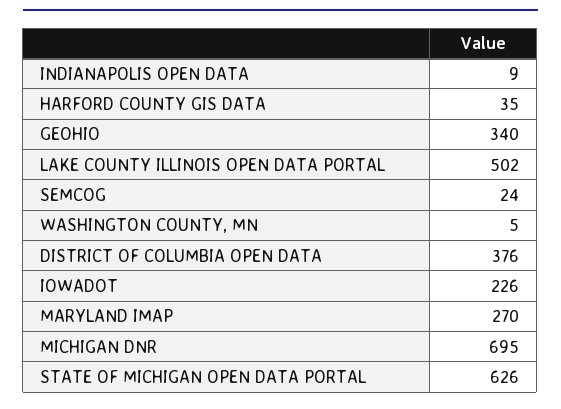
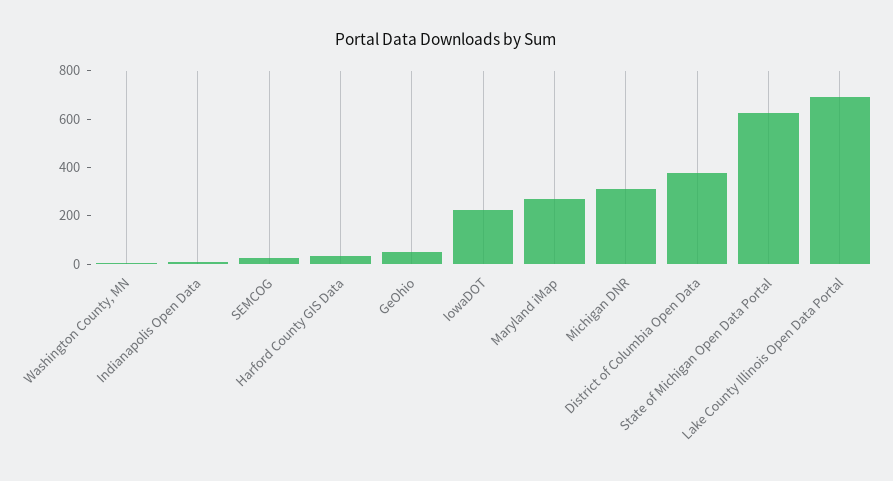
GEOHIO: 340 -> 50
LAKE COUNTY ILLINOIS OPEN DATA PORTAL: 502 -> 700
MICHIGAN DNR: 695 -> 300

